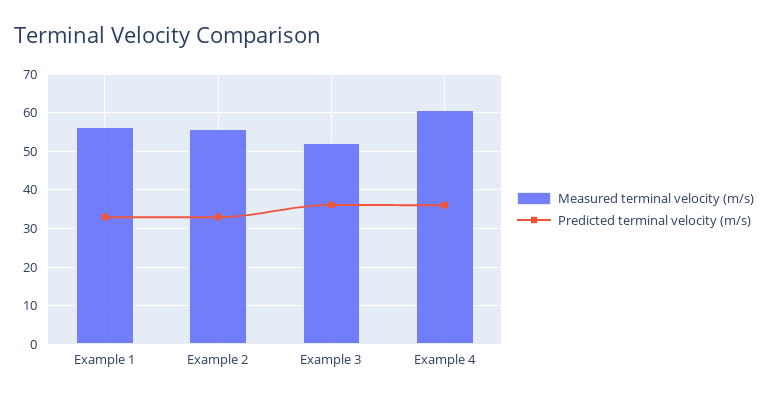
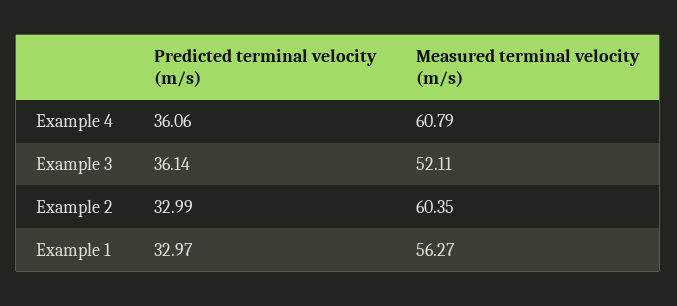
Measured terminal velocity (m/s), Example 2: 56 -> 60.35

